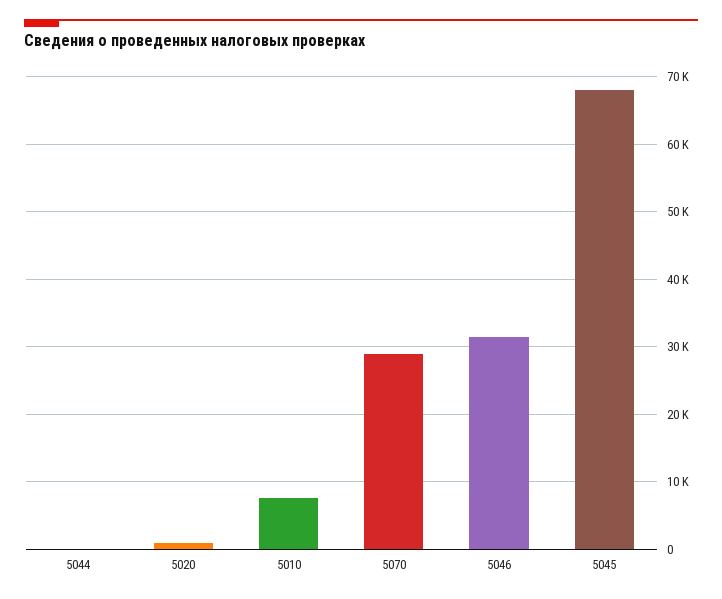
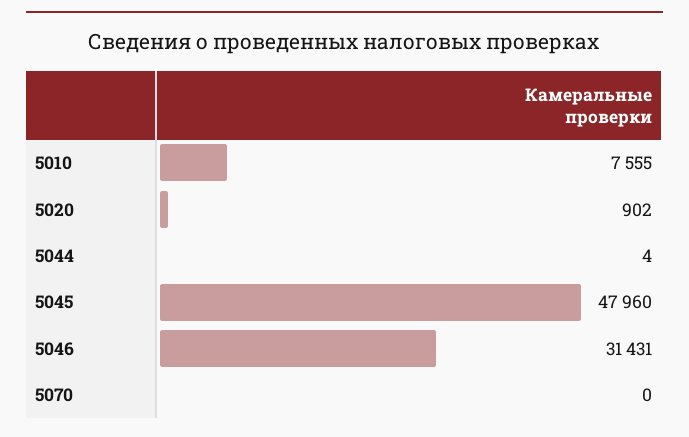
5070: 29000 -> 0
5045: 68000 -> 47960

